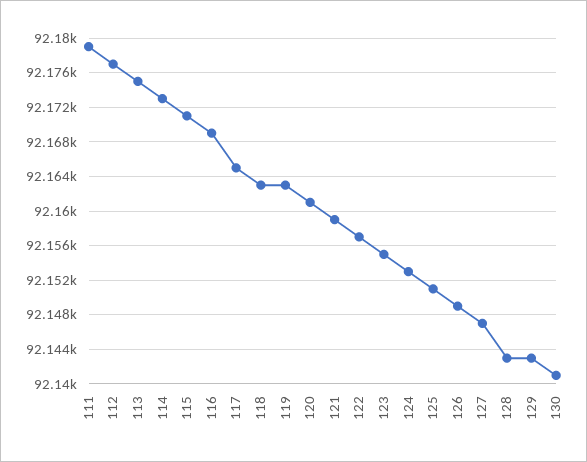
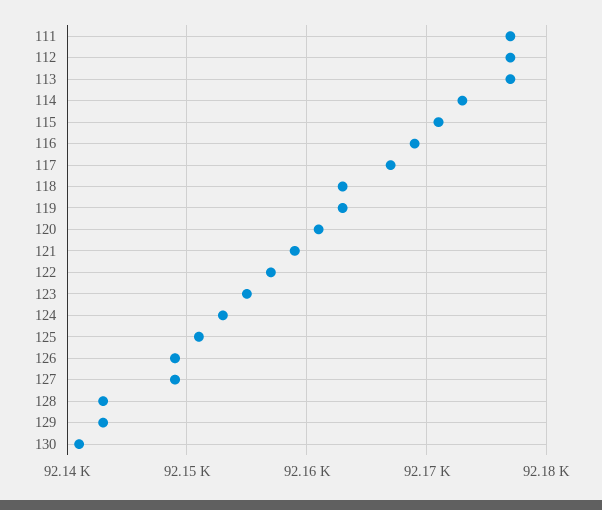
111: 92179 -> 92177
113: 92175 -> 92177
117: 92165 -> 92167
127: 92147 -> 92149

